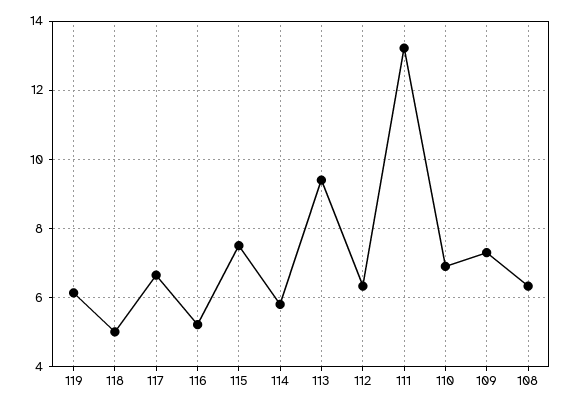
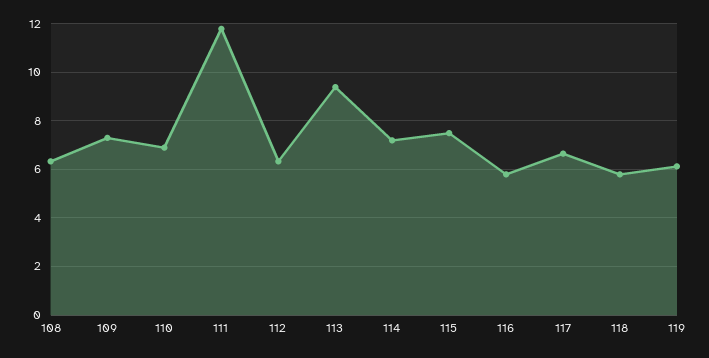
118: 5 -> 5.75
116: 5.2 -> 5.75
114: 5.8 -> 7.25
111: 13.2 -> 11.75

